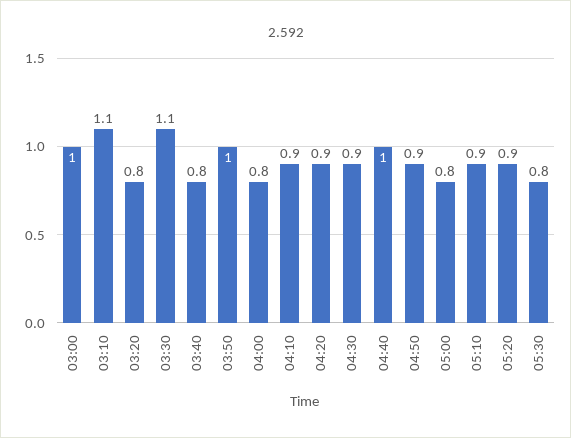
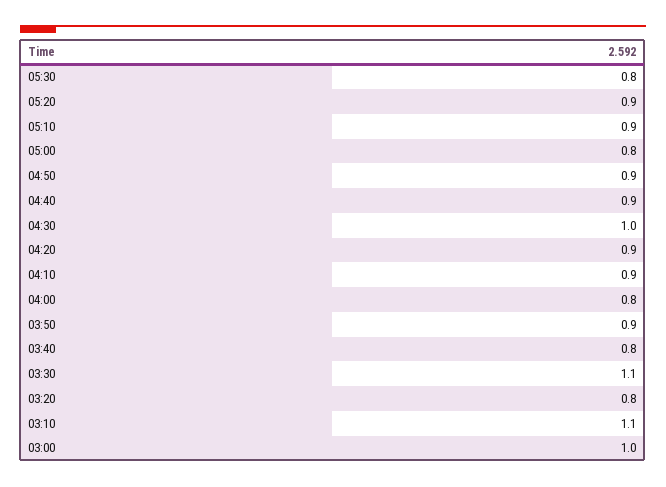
03:50: 1 -> 0.9
04:30: 0.9 -> 1
04:40: 1 -> 0.9

